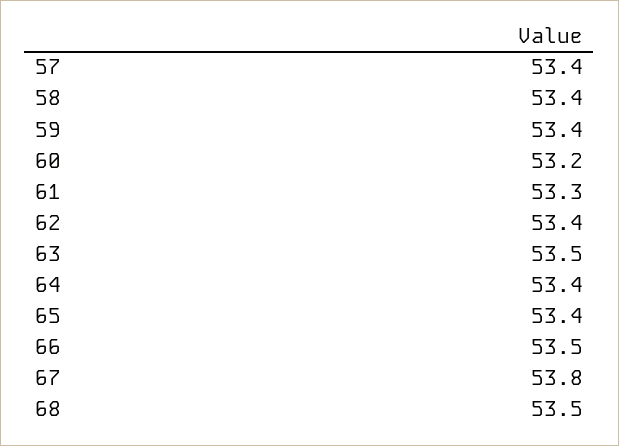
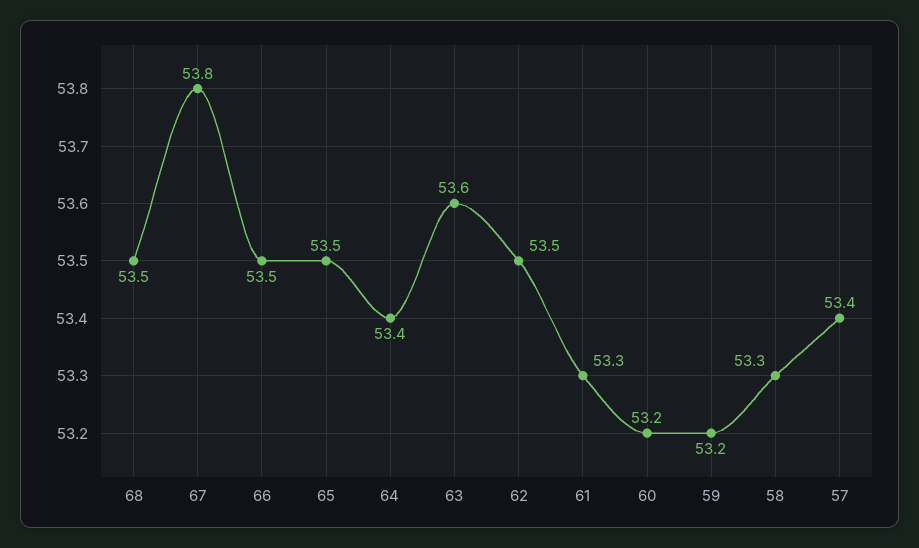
58: 53.4 -> 53.3
59: 53.4 -> 53.2
62: 53.4 -> 53.5
63: 53.5 -> 53.6
65: 53.4 -> 53.5

